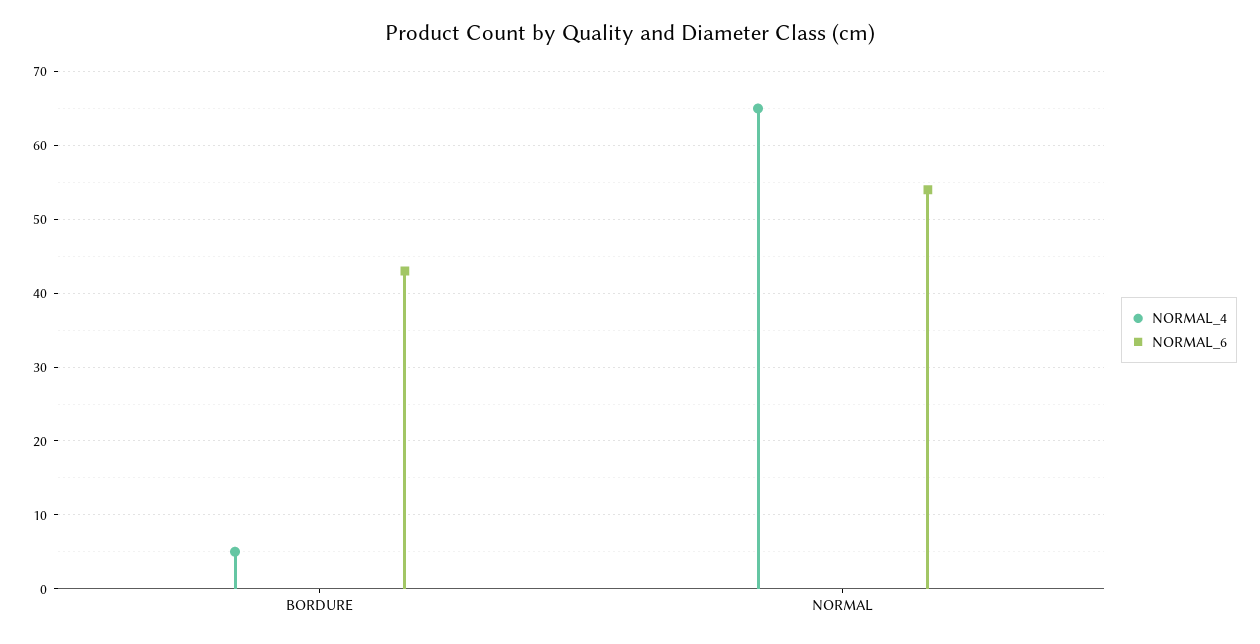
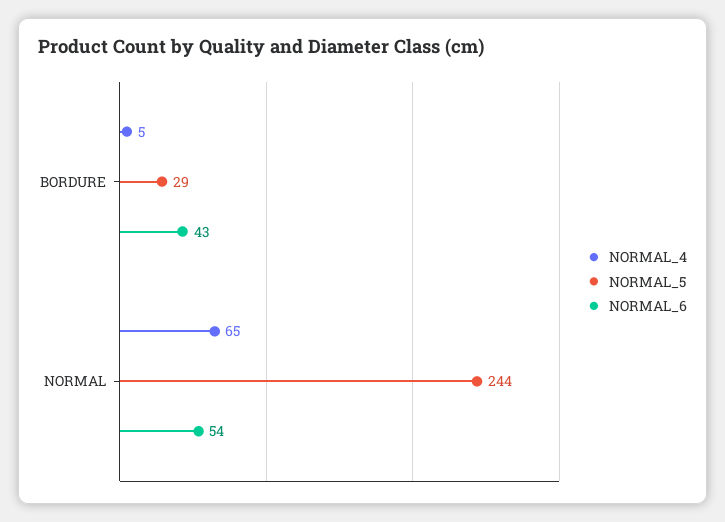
NORMAL_5, BORDURE: none -> 29
NORMAL_5, NORMAL: none -> 244

